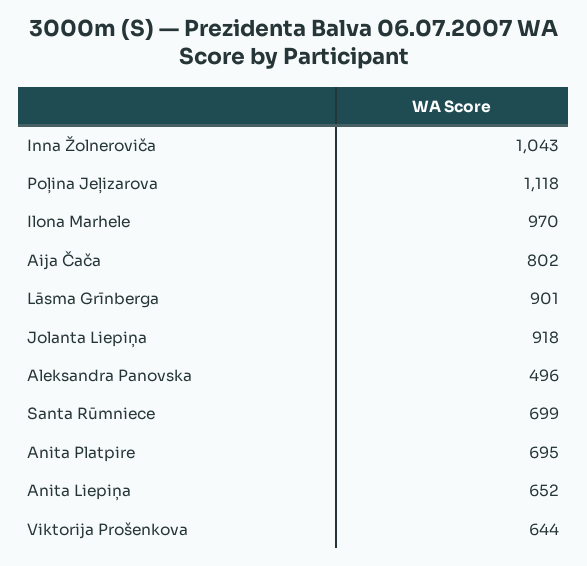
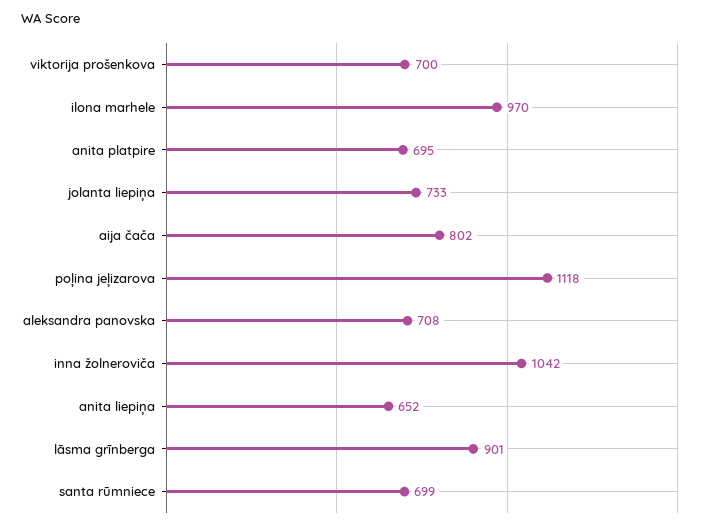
Inna Žolneroviča: 1043 -> 1042
Jolanta Liepiņa: 918 -> 733
Aleksandra Panovska: 496 -> 708
Viktorija Prošenkova: 644 -> 700

